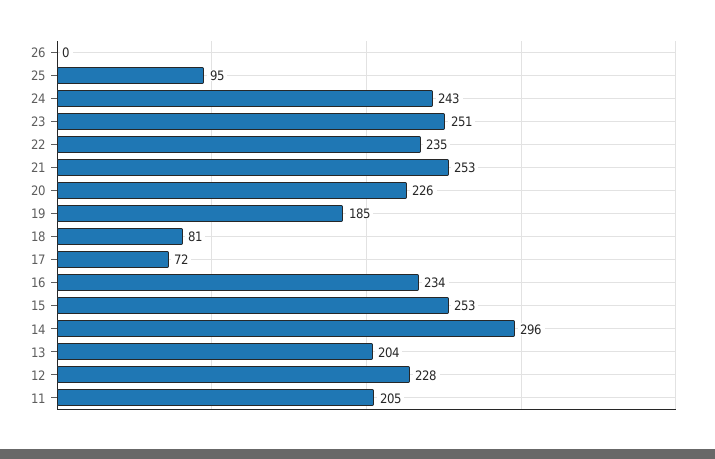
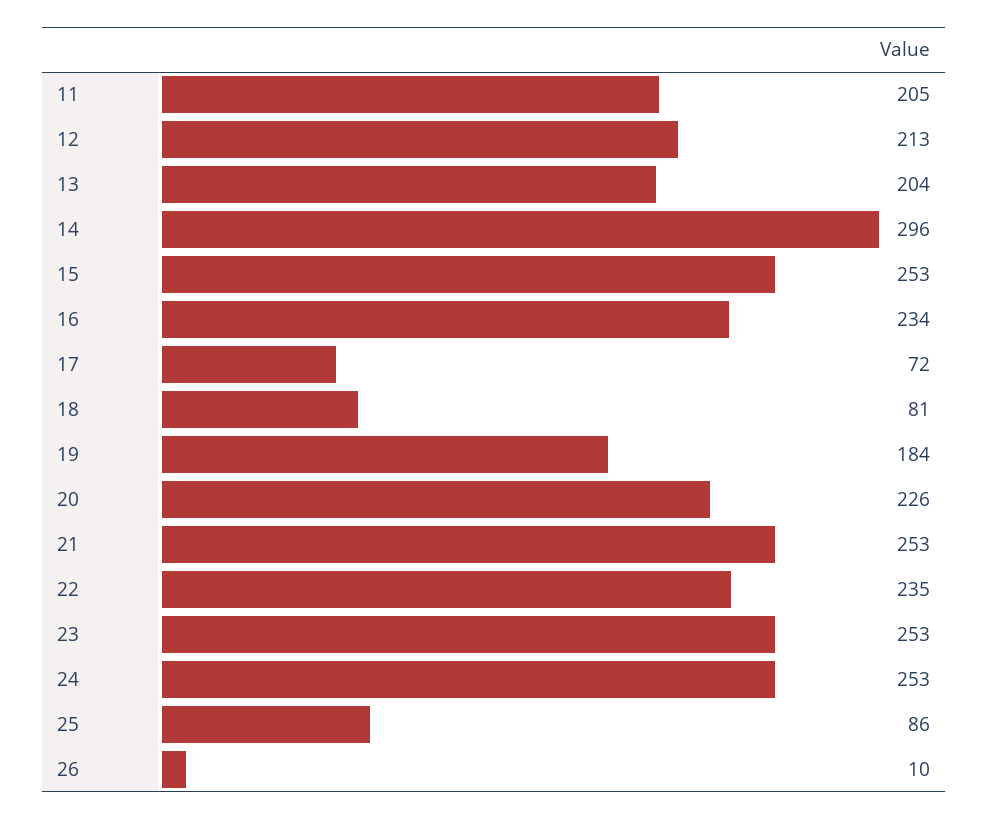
26: 0 -> 10
25: 95 -> 86
24: 243 -> 253
23: 251 -> 253
19: 185 -> 184
12: 228 -> 213

